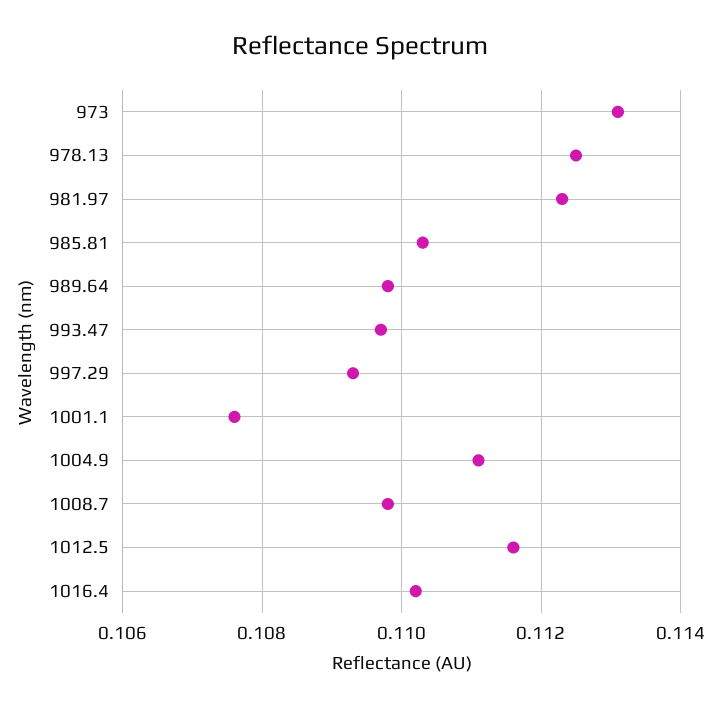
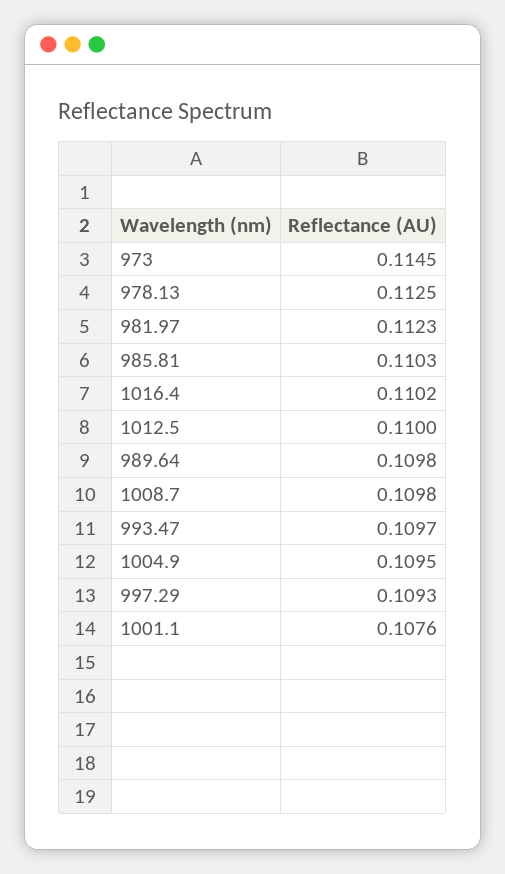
973: 0.113 -> 0.1145
1004.9: 0.111 -> 0.1095
1012.5: 0.1115 -> 0.11

